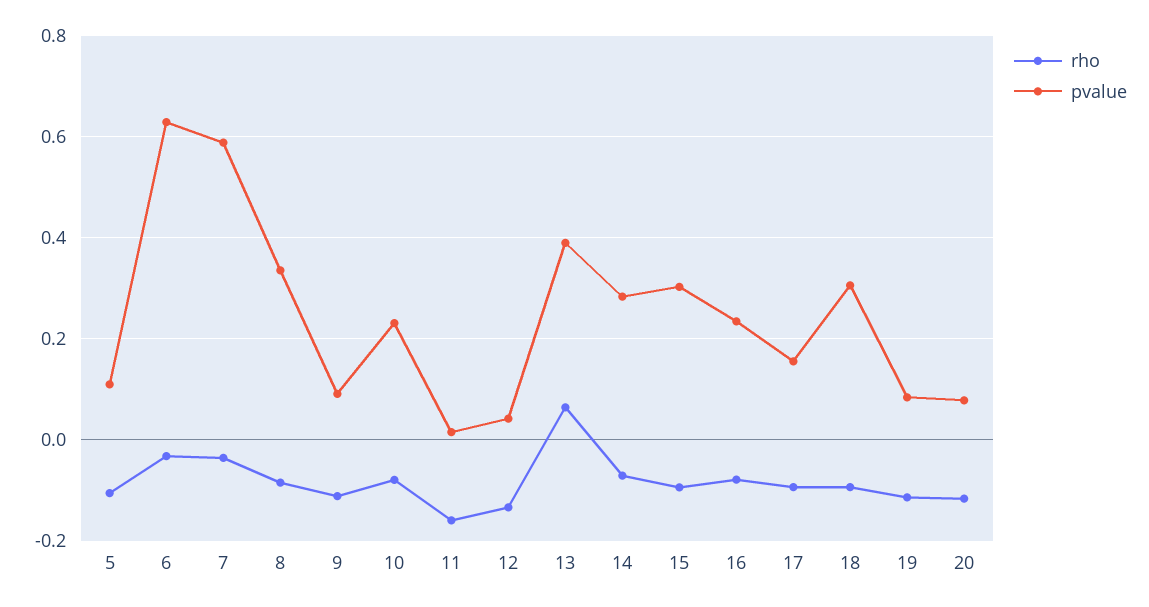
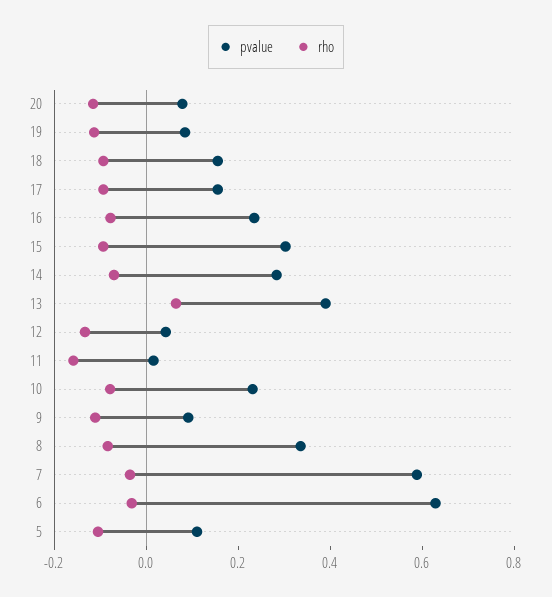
pvalue, 18: 0.3 -> 0.15

